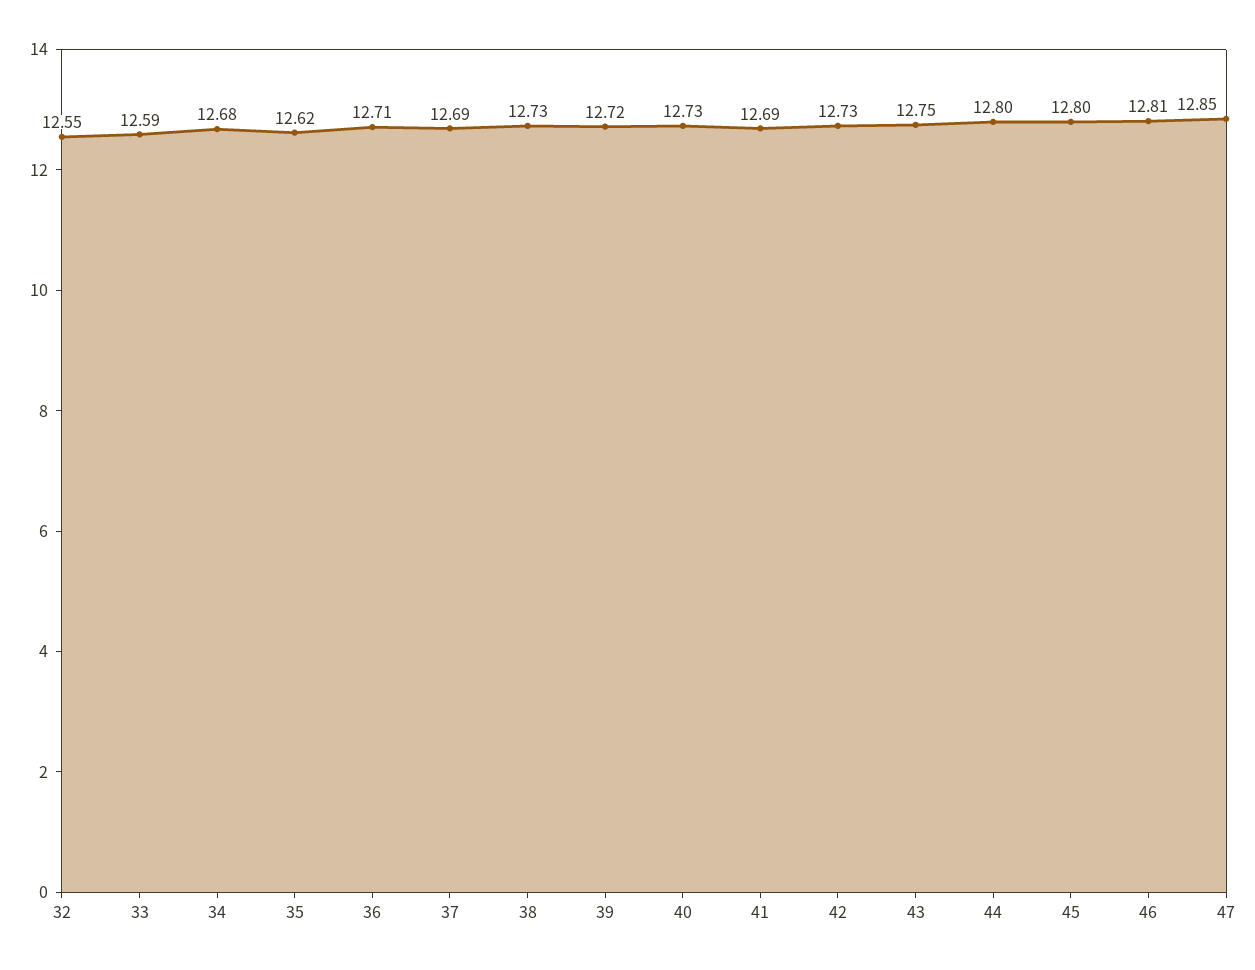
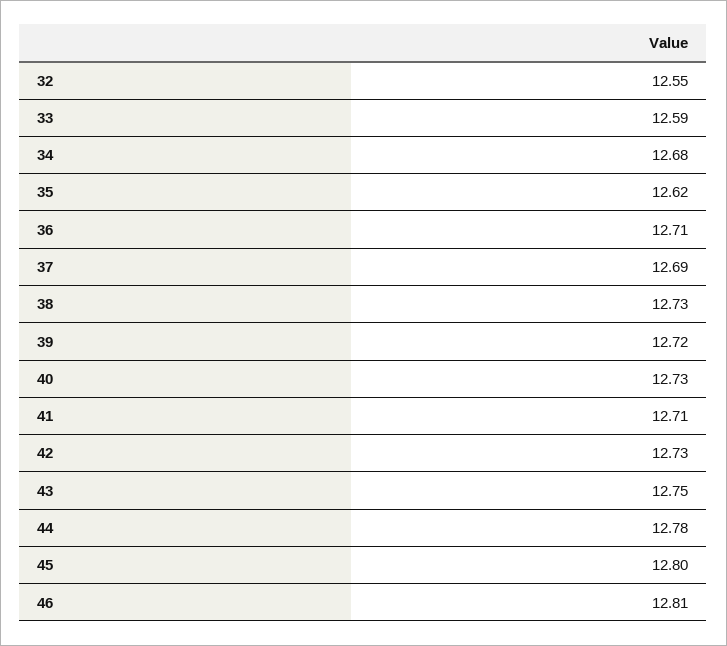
41: 12.69 -> 12.71
44: 12.8 -> 12.78
47: 12.85 -> none

